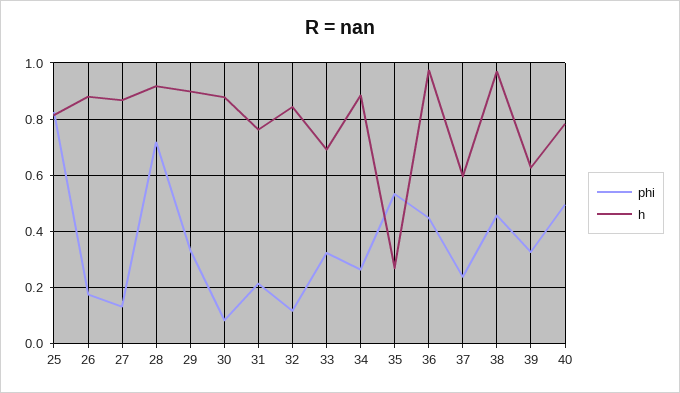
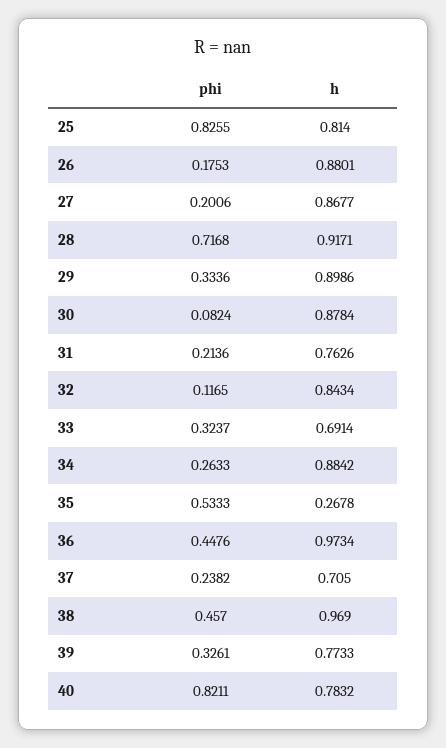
phi, 27: 0.125 -> 0.2006
h, 37: 0.6 -> 0.705
h, 39: 0.625 -> 0.7733
phi, 40: 0.5 -> 0.8211

